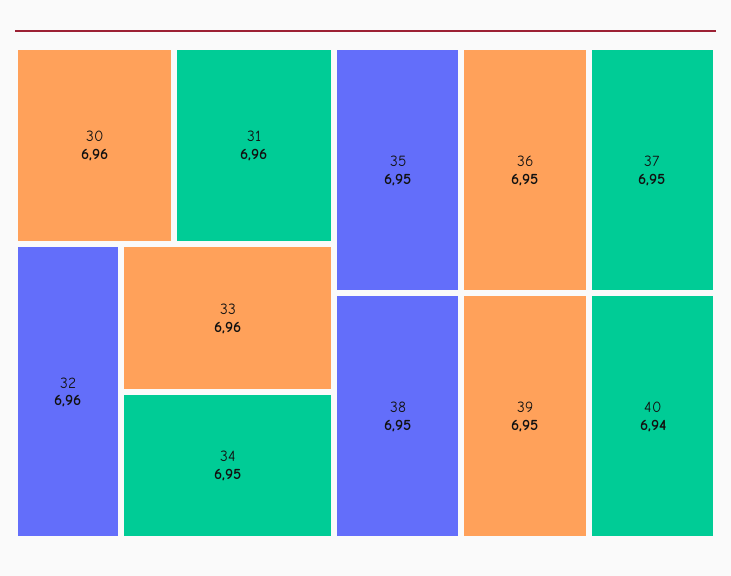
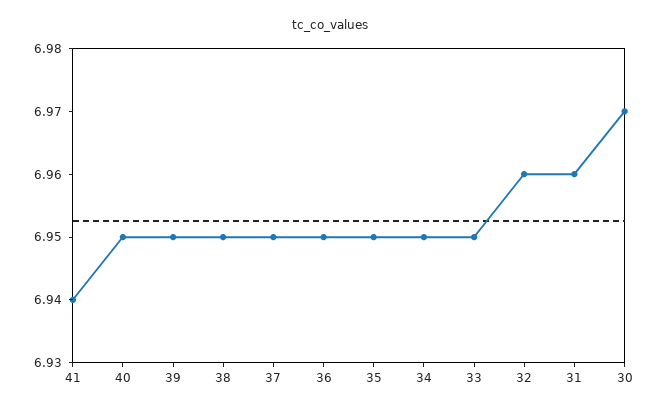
30: 6.96 -> 6.97
33: 6.96 -> 6.95
40: 6.94 -> 6.95
41: none -> 6.94

